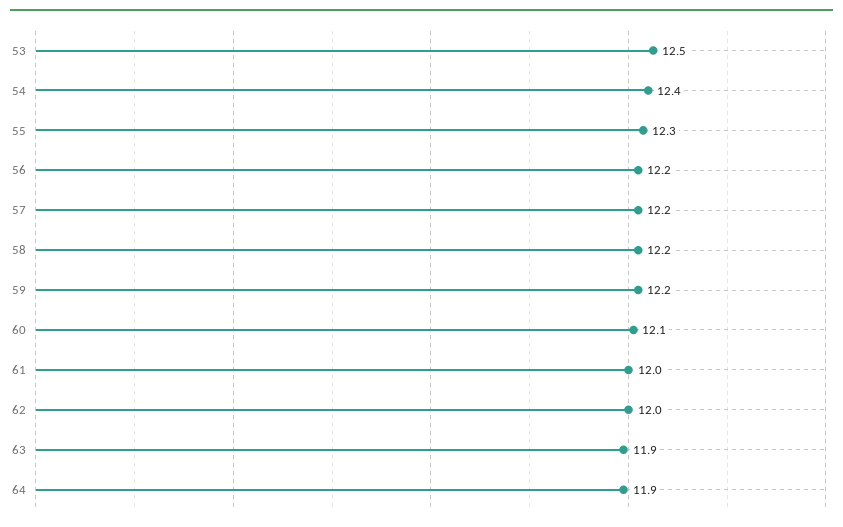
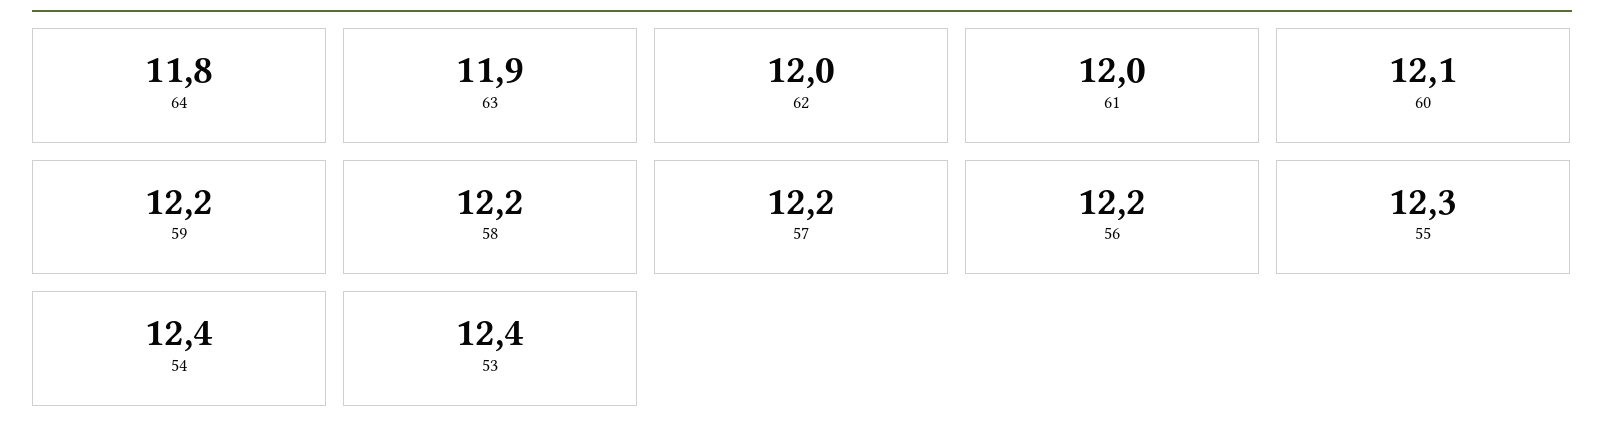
53: 12.5 -> 12.4
64: 11.9 -> 11.8

